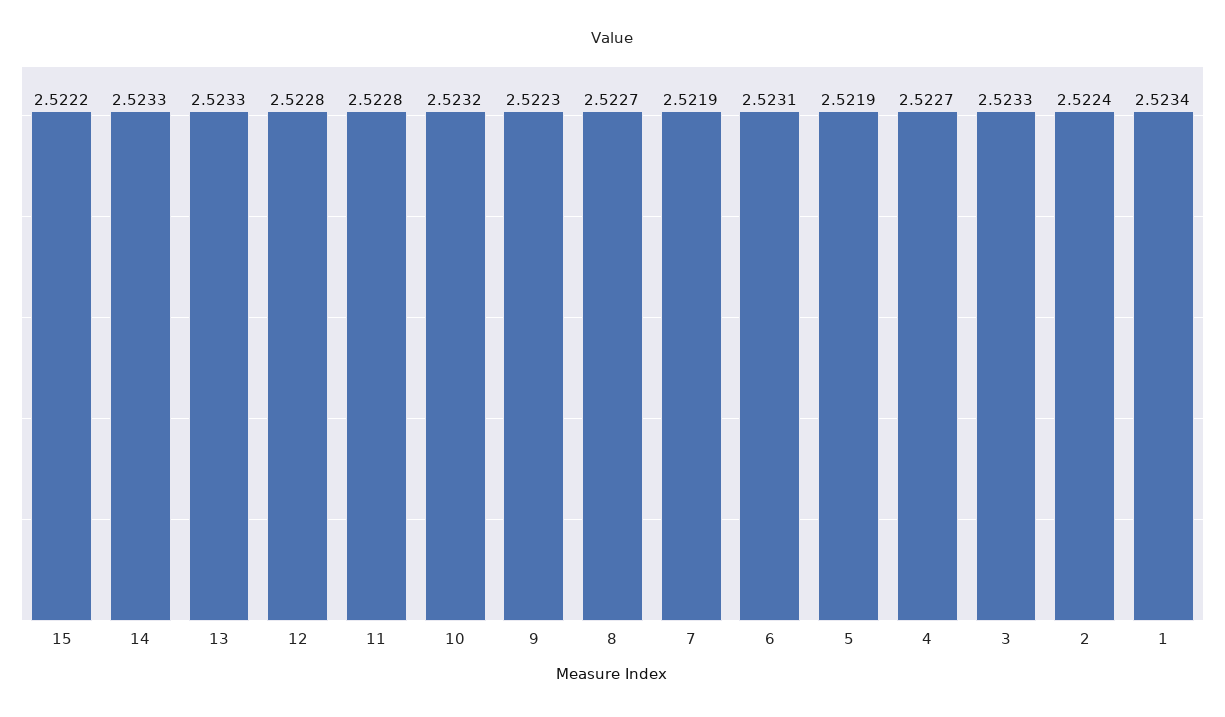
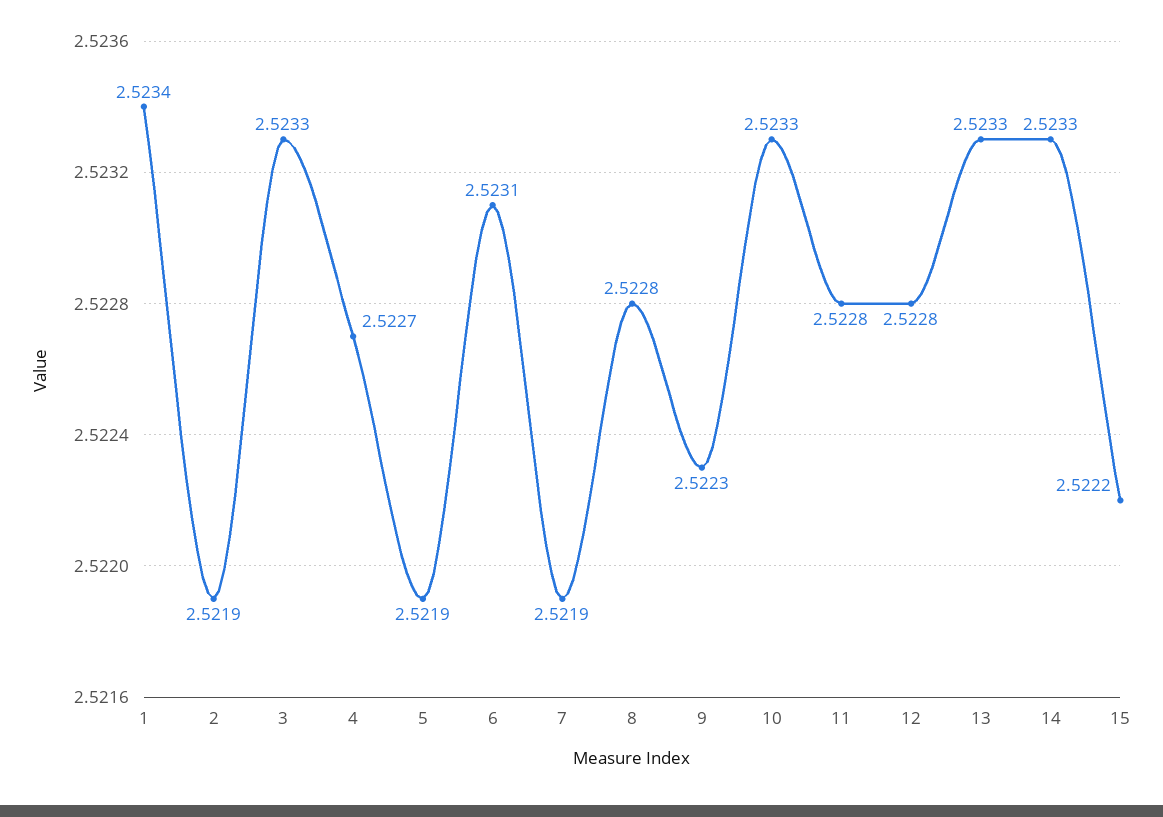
10: 2.5232 -> 2.5233
8: 2.5227 -> 2.5228
2: 2.5224 -> 2.5219

